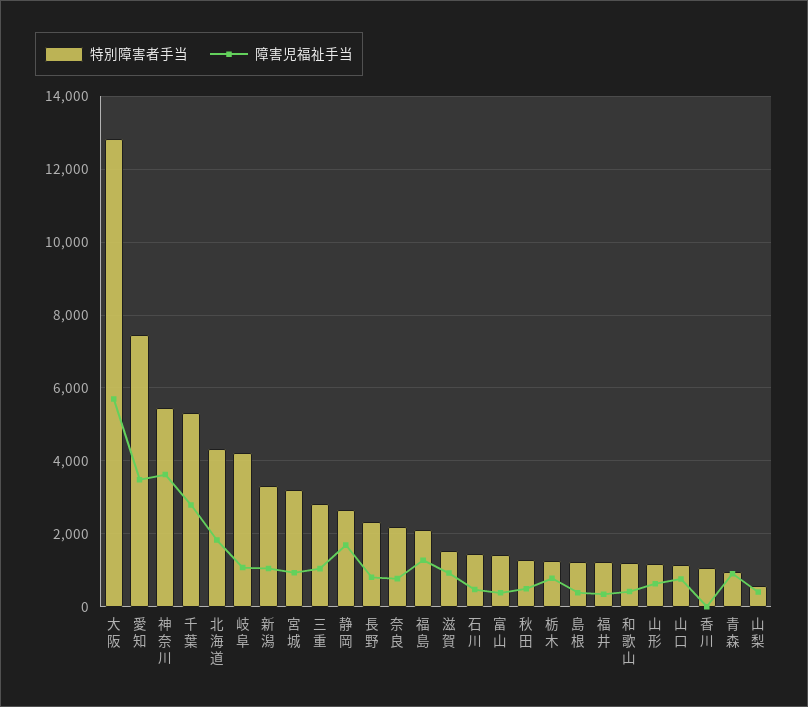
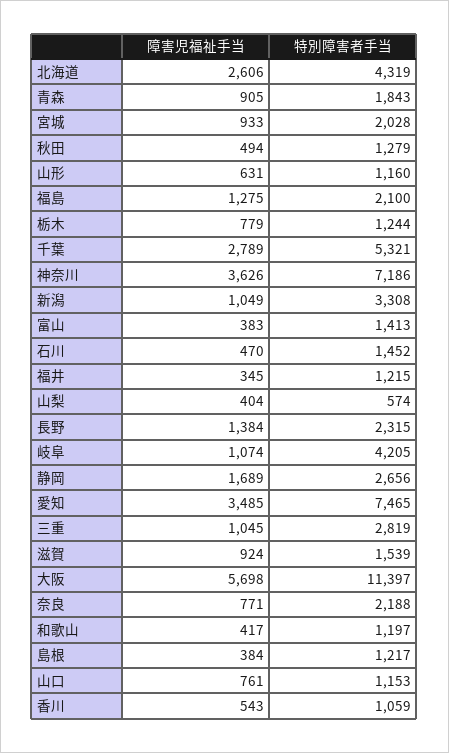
特別障害者手当, 大阪: 12800 -> 11397
特別障害者手当, 神奈川: 5400 -> 7186
障害児福祉手当, 北海道: 1800 -> 2606
特別障害者手当, 宮城: 3200 -> 2028
障害児福祉手当, 長野: 800 -> 1384
障害児福祉手当, 香川: 0 -> 543
特別障害者手当, 青森: 1000 -> 1843

